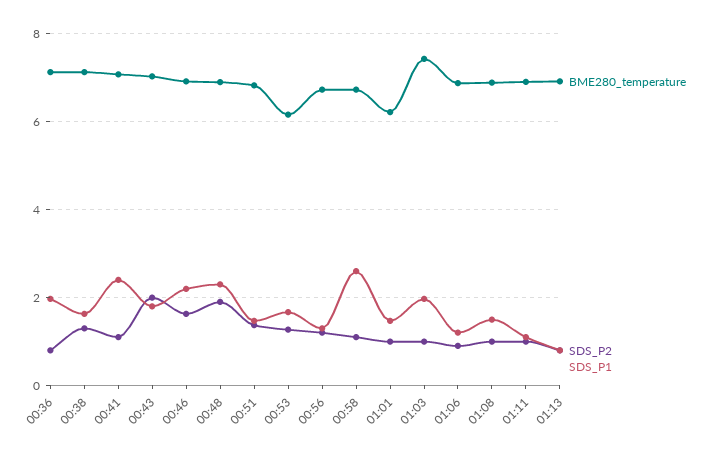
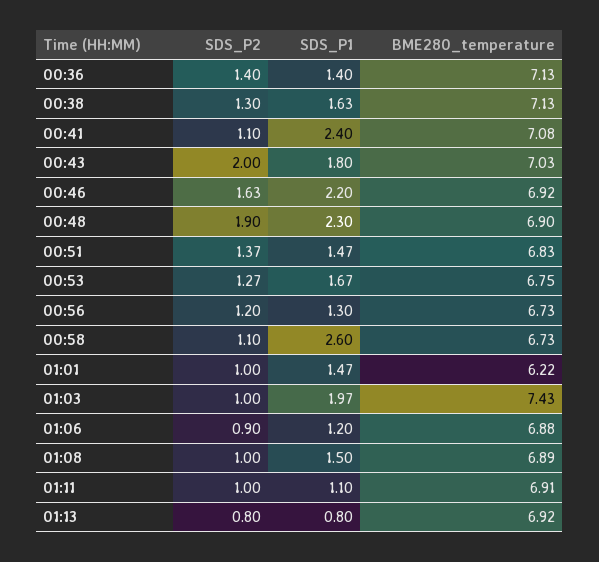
SDS_P2, 00:36: 0.8 -> 1.4
SDS_P1, 00:36: 2 -> 1.4
BME280_temperature, 00:53: 6.2 -> 6.75

